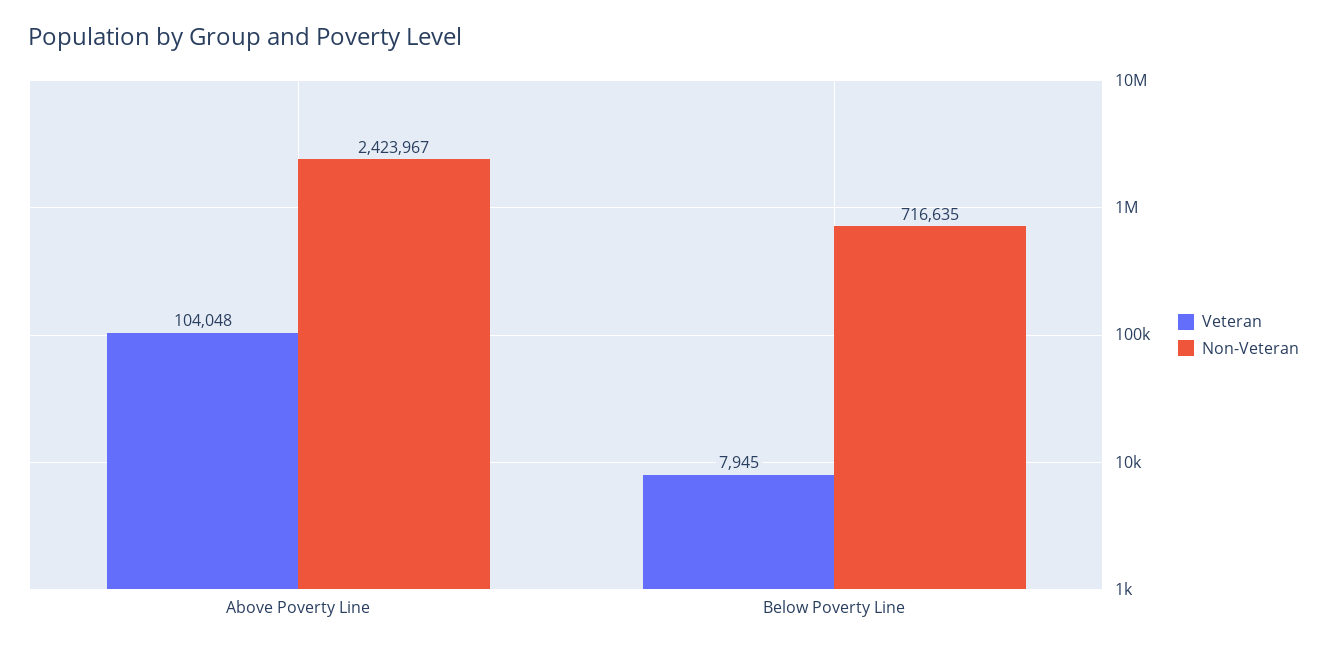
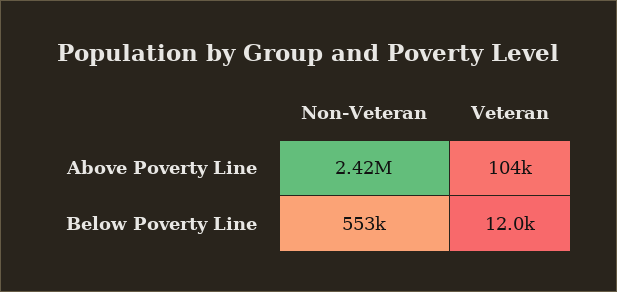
Veteran, Below Poverty Line: 7945 -> 12000
Non-Veteran, Below Poverty Line: 716635 -> 553000

